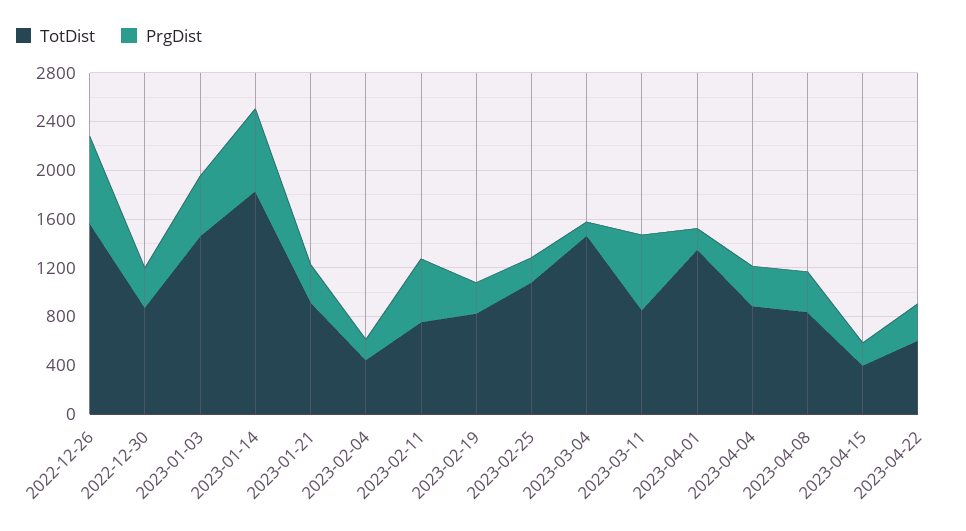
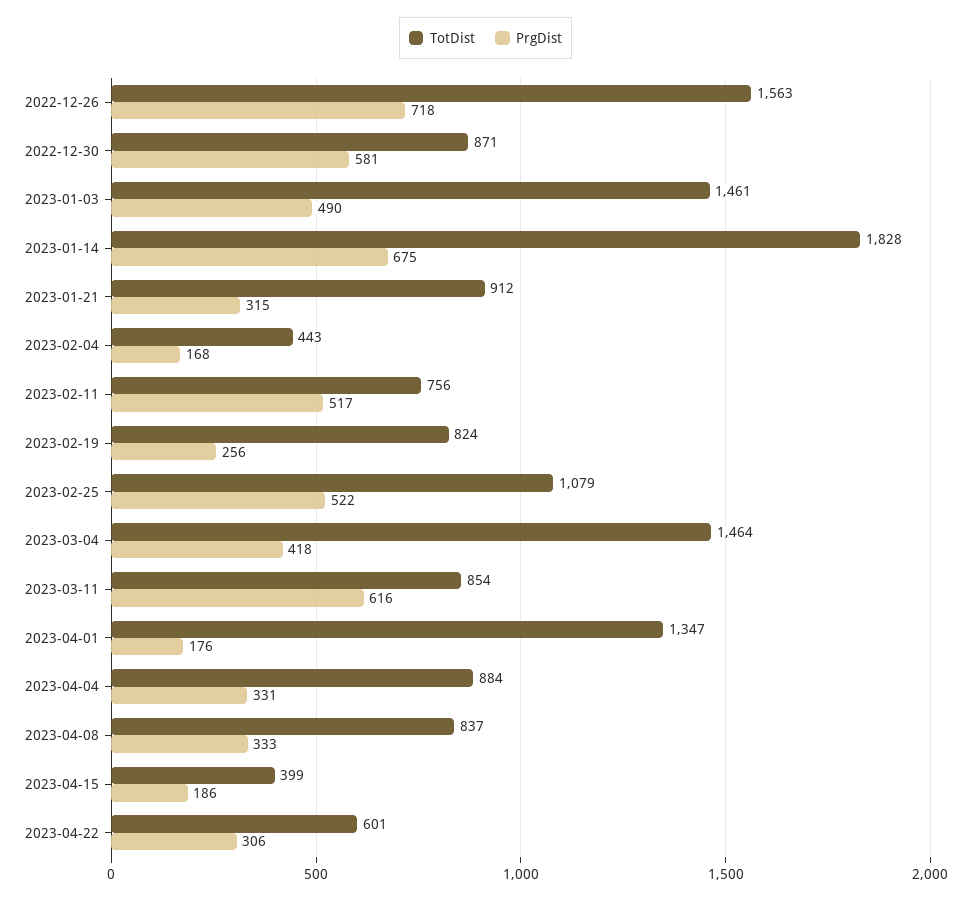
PrgDist, 2022-12-30: 300 -> 581
PrgDist, 2023-02-25: 200 -> 522
PrgDist, 2023-03-04: 100 -> 418

